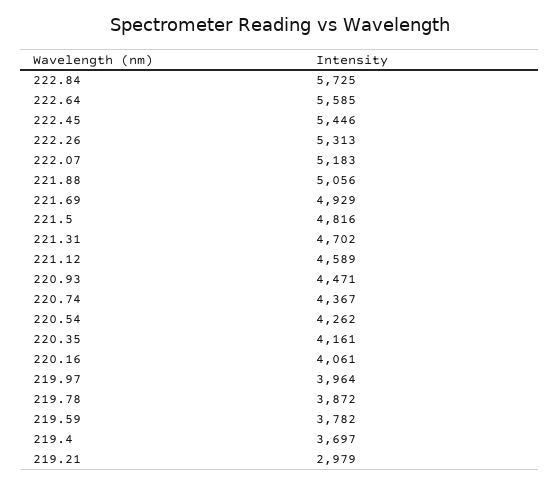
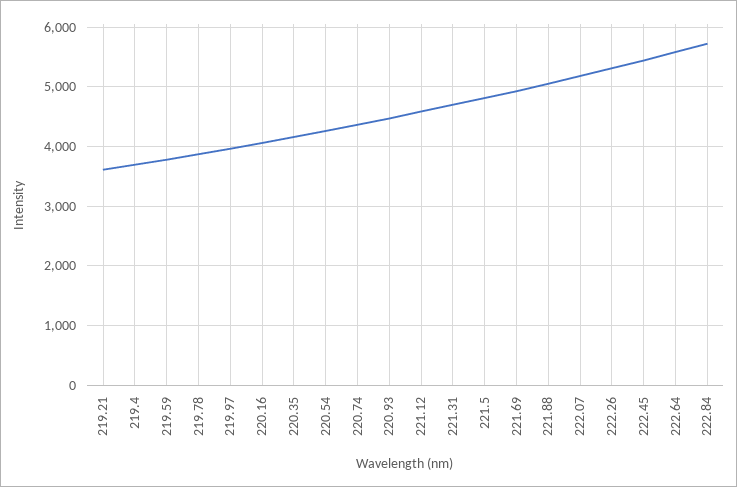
219.21: 2979 -> 3600

